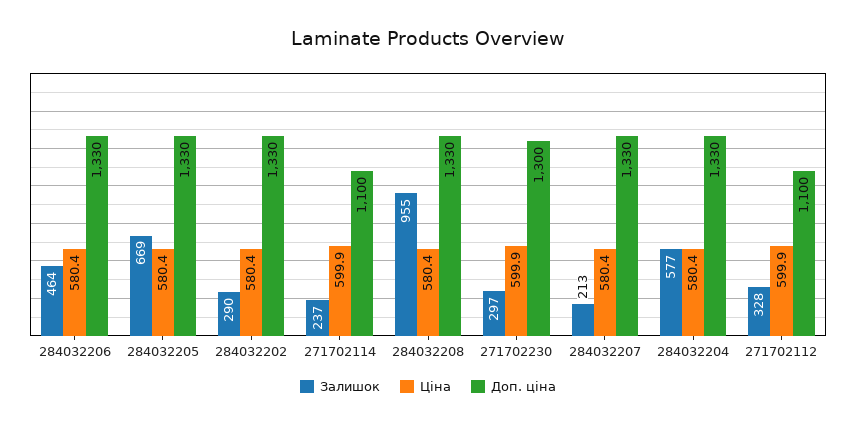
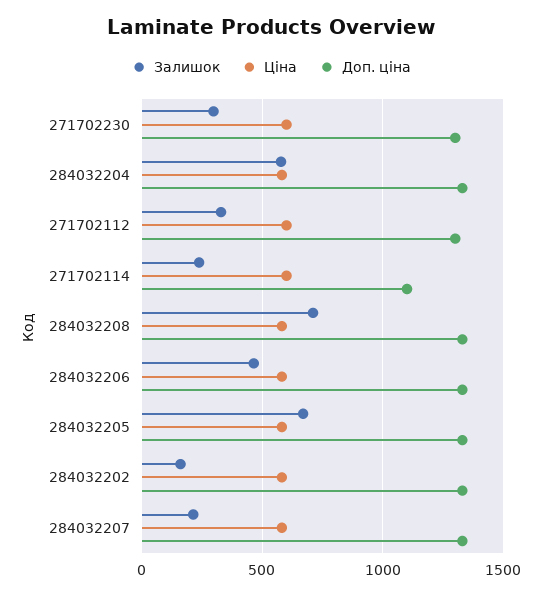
Залишок, 284032202: 290 -> 150
Залишок, 284032208: 955 -> 700
Доп. ціна, 271702112: 1100 -> 1300

